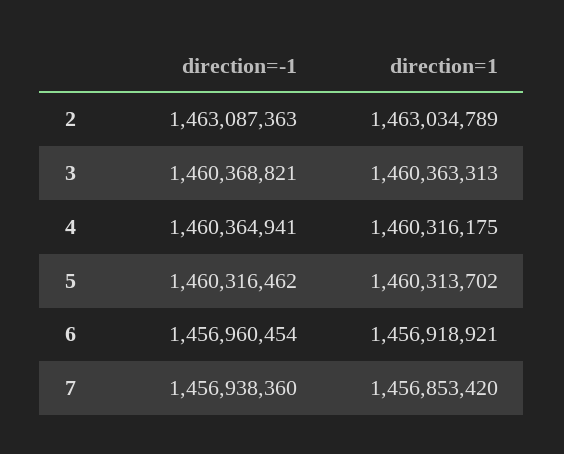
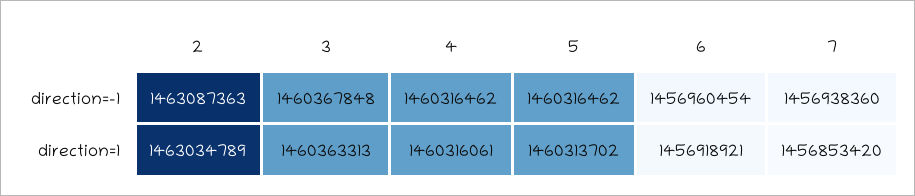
direction=-1, 3: 1460368821 -> 1460367848
direction=-1, 4: 1460364941 -> 1460316462
direction=1, 4: 1460316175 -> 1460316061

